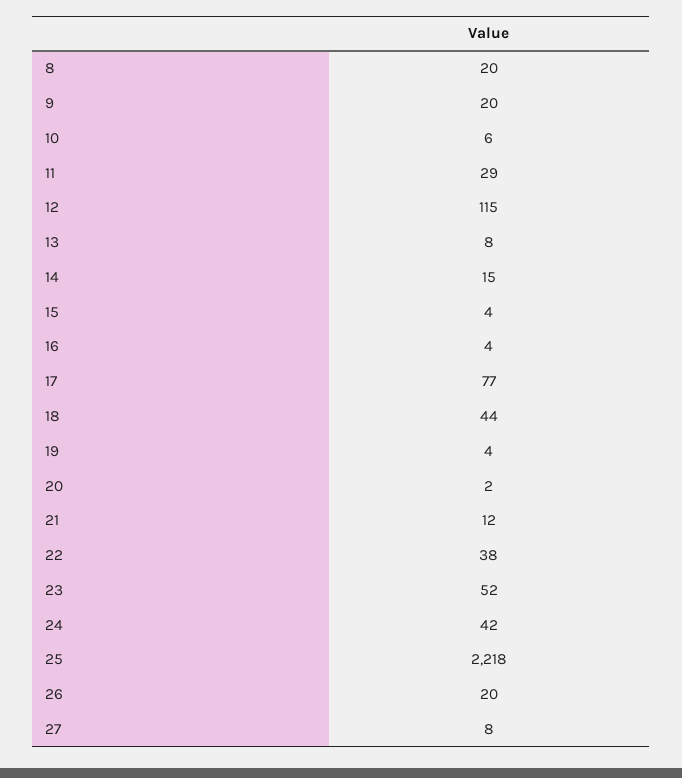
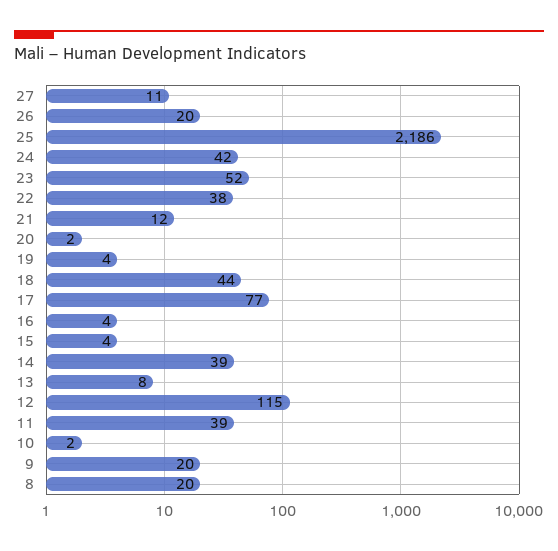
10: 6 -> 2
11: 29 -> 39
14: 15 -> 39
25: 2218 -> 2186
27: 8 -> 11

